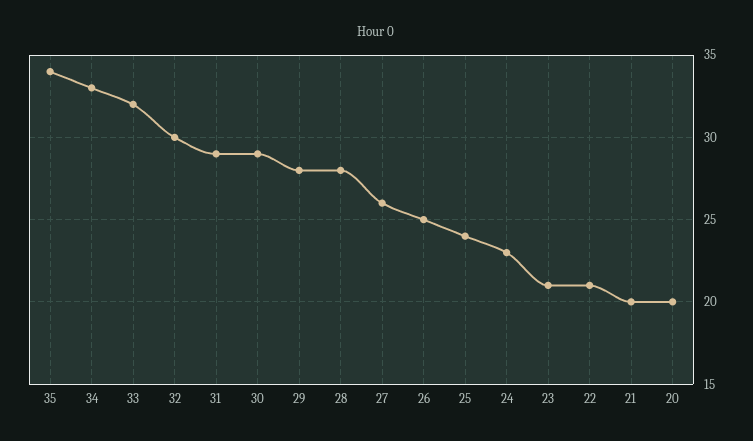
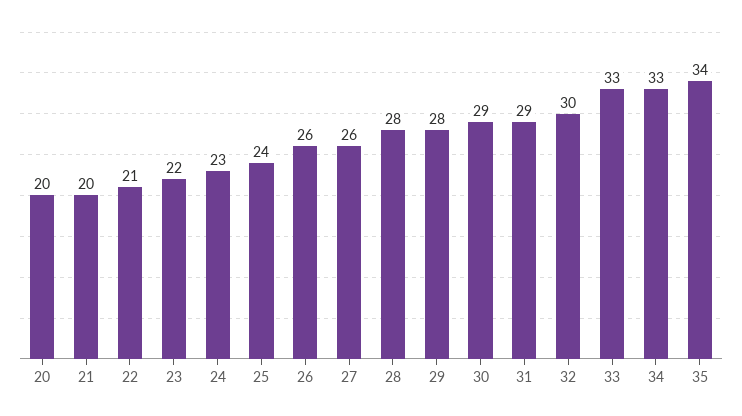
33: 32 -> 33
26: 25 -> 26
23: 21 -> 22

